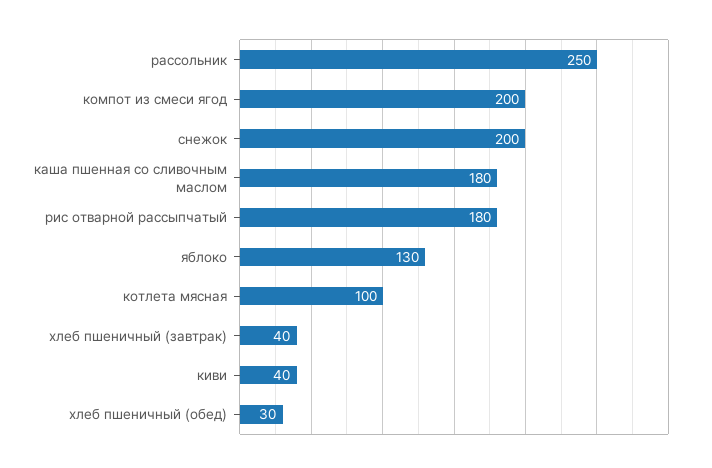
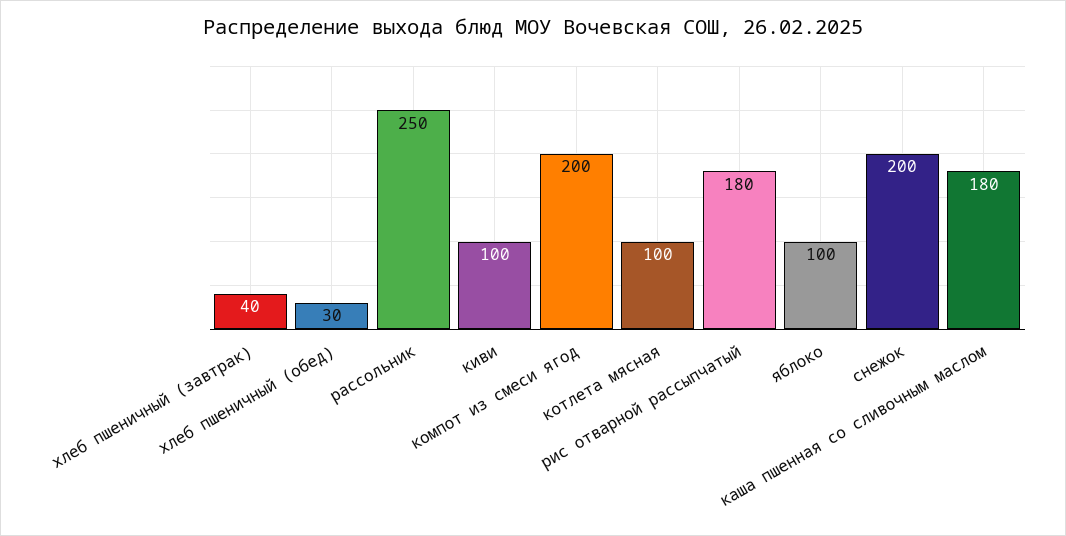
яблоко: 130 -> 100
киви: 40 -> 100

